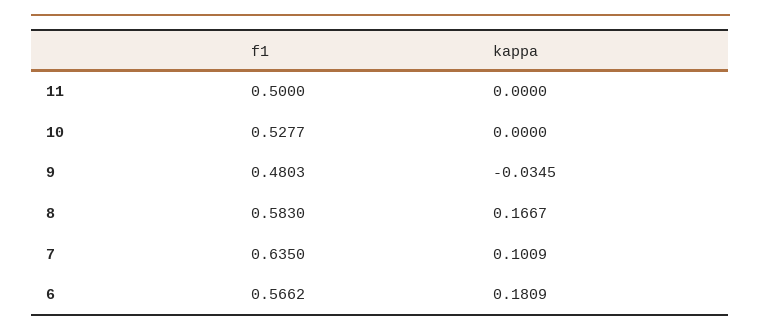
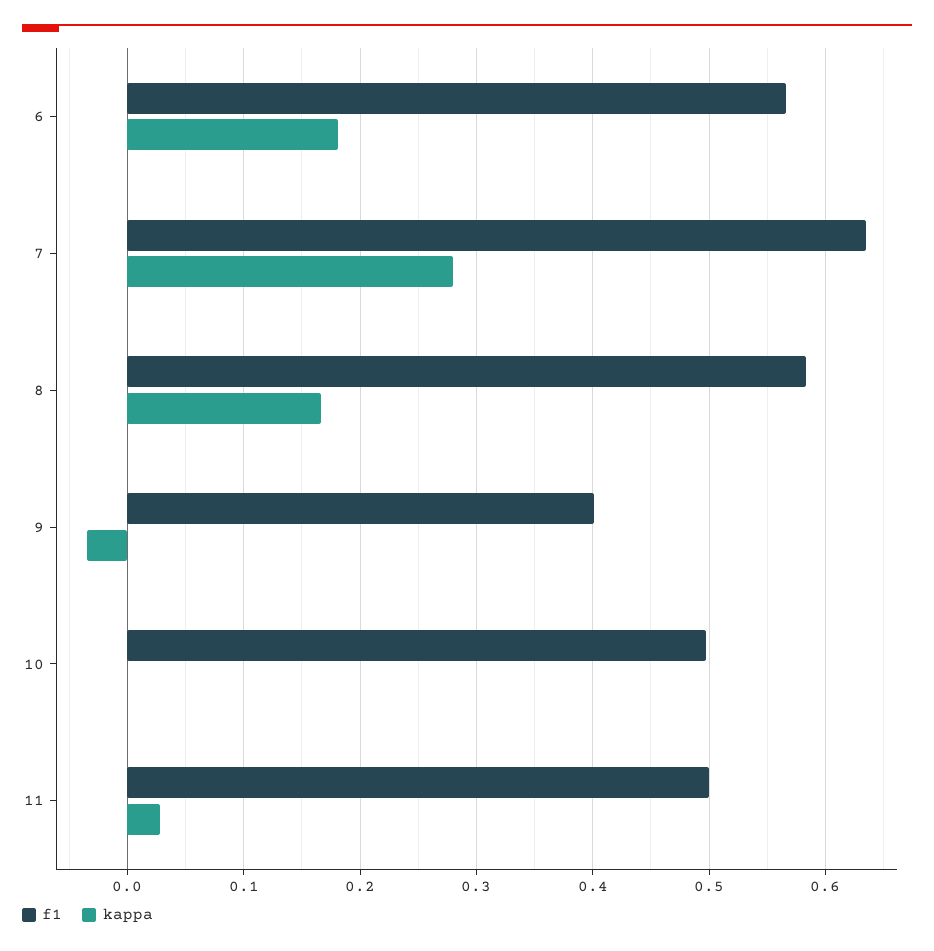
kappa, 11: 0 -> 0.03
f1, 10: 0.5277 -> 0.5
f1, 9: 0.4803 -> 0.4
kappa, 7: 0.1009 -> 0.28

